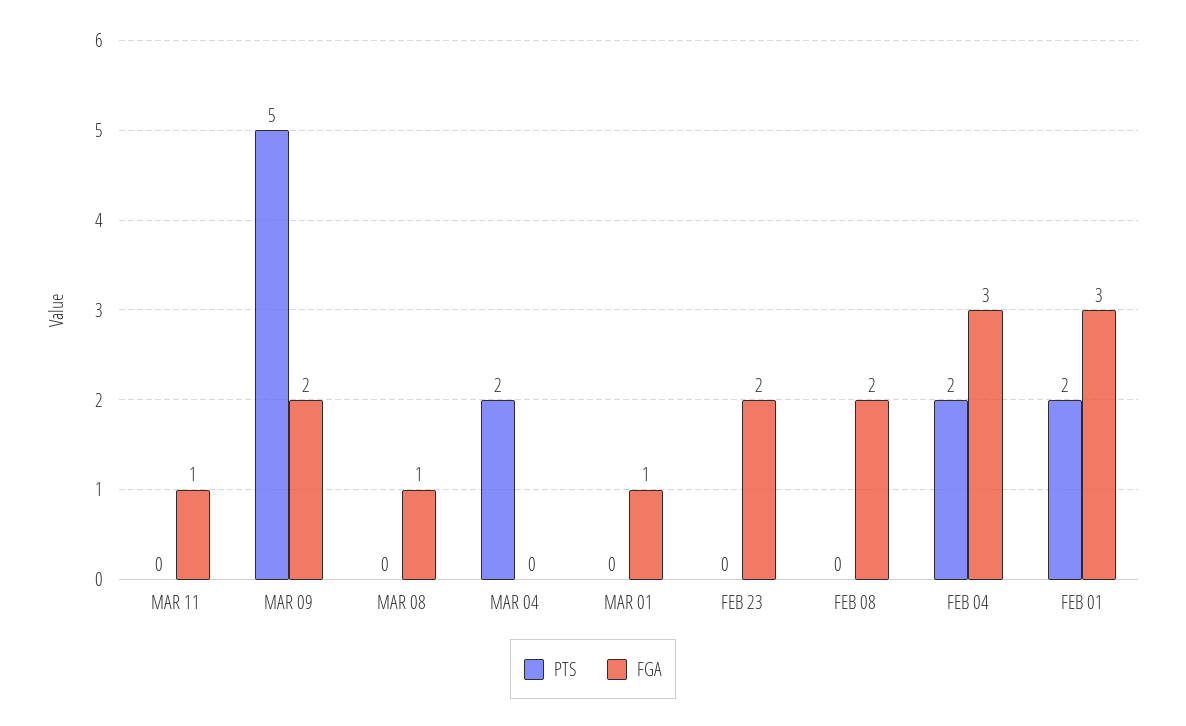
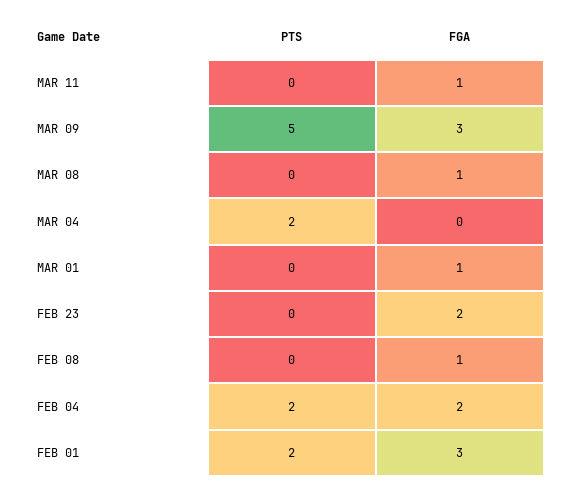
FGA, MAR 09: 2 -> 3
FGA, FEB 08: 2 -> 1
FGA, FEB 04: 3 -> 2

